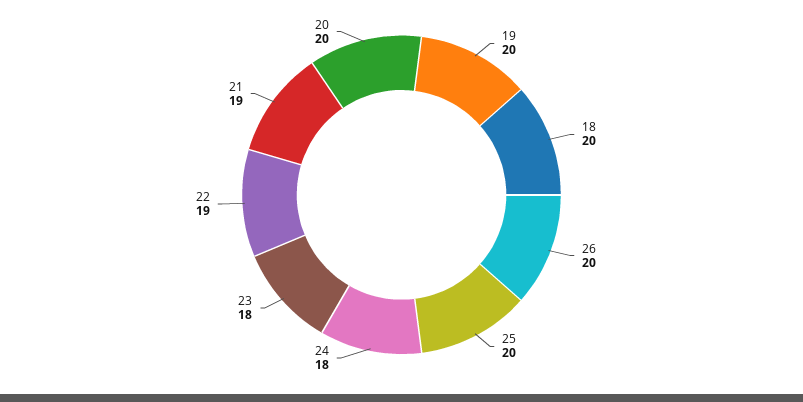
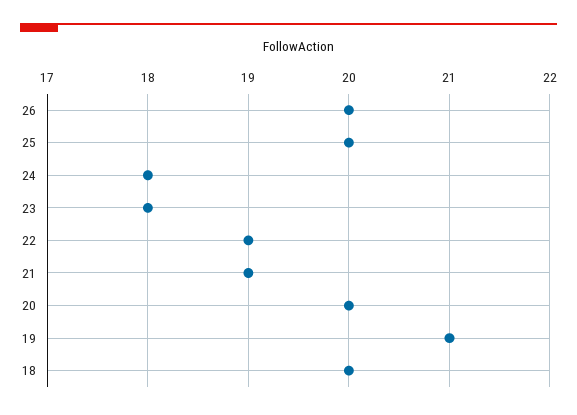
19: 20 -> 21

